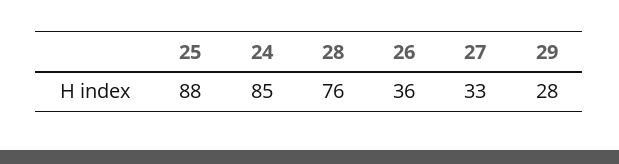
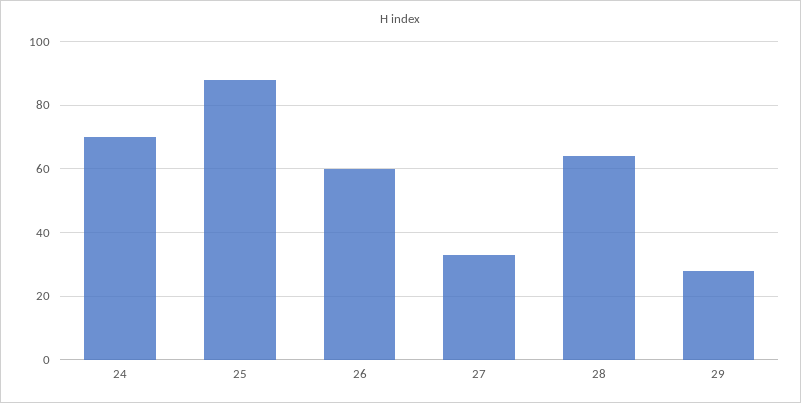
24: 85 -> 70
28: 76 -> 65
26: 36 -> 60

